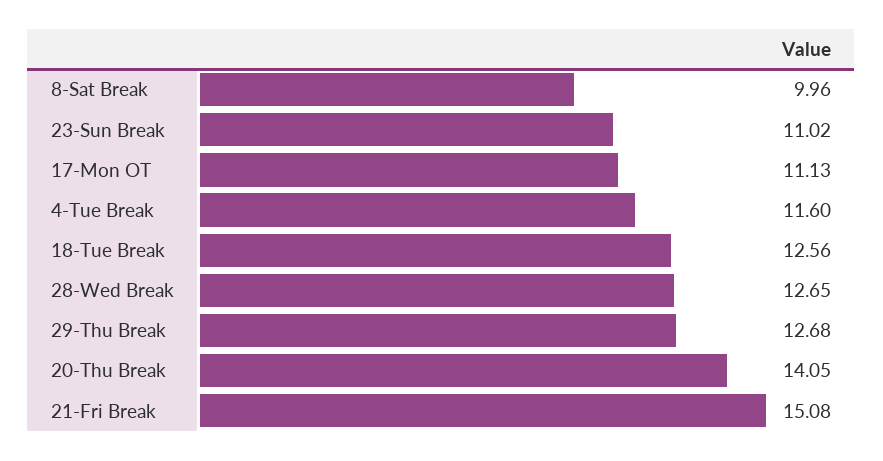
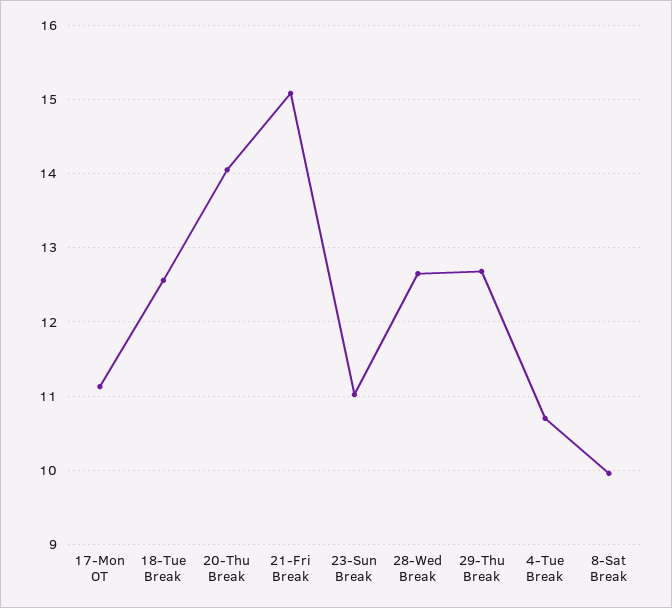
4-Tue Break: 11.6 -> 10.7

